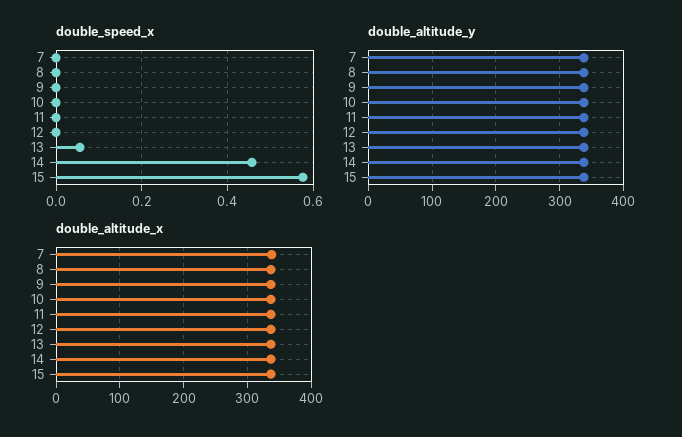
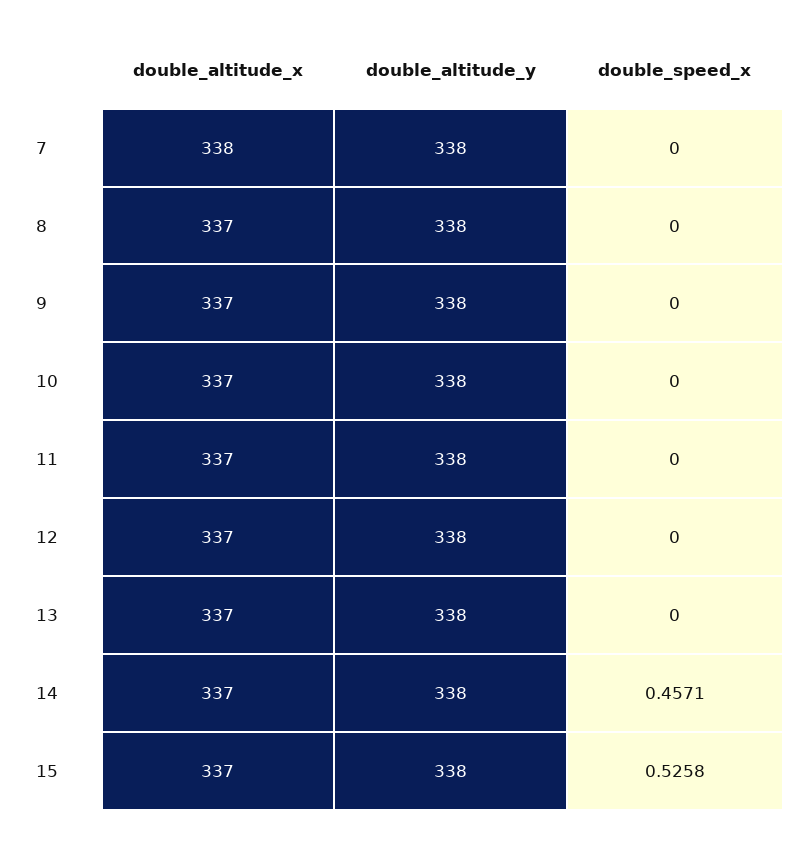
double_speed_x, 13: 0.06 -> 0
double_speed_x, 15: 0.58 -> 0.5258

